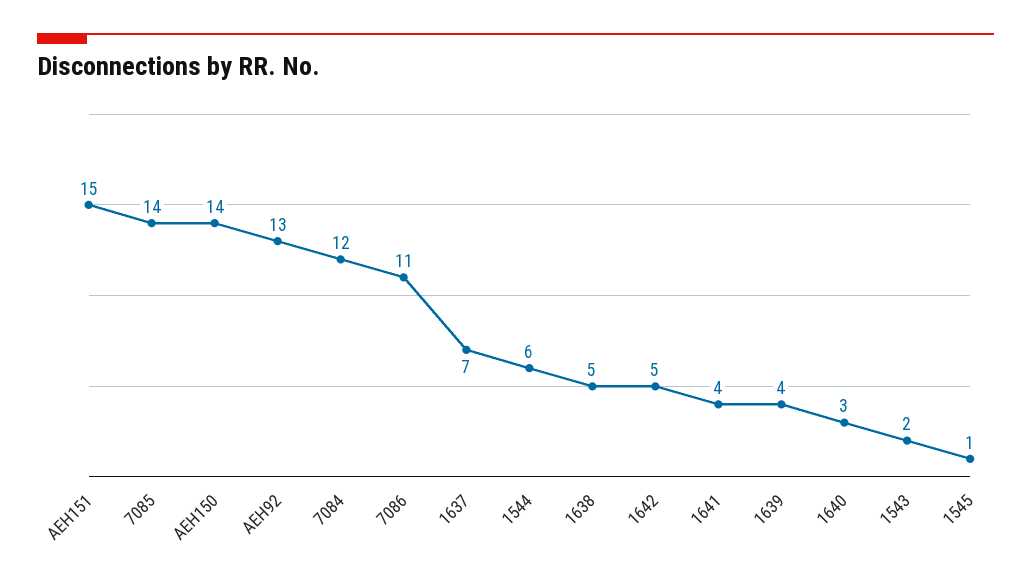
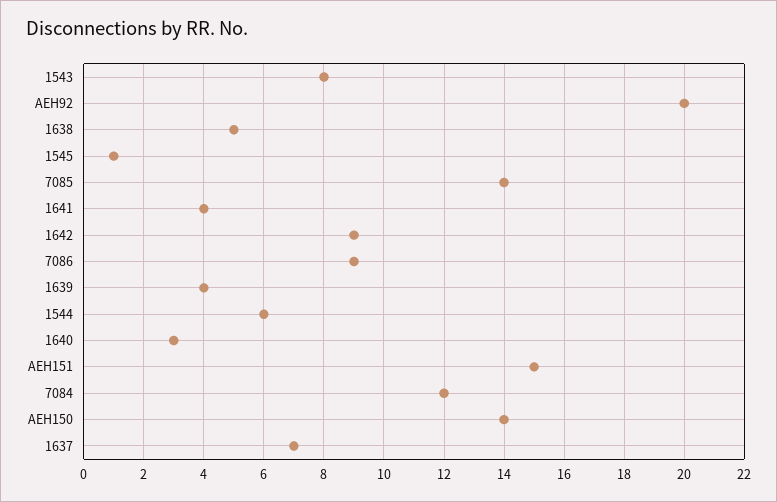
AEH92: 13 -> 20
7086: 11 -> 9
1642: 5 -> 9
1543: 2 -> 8

